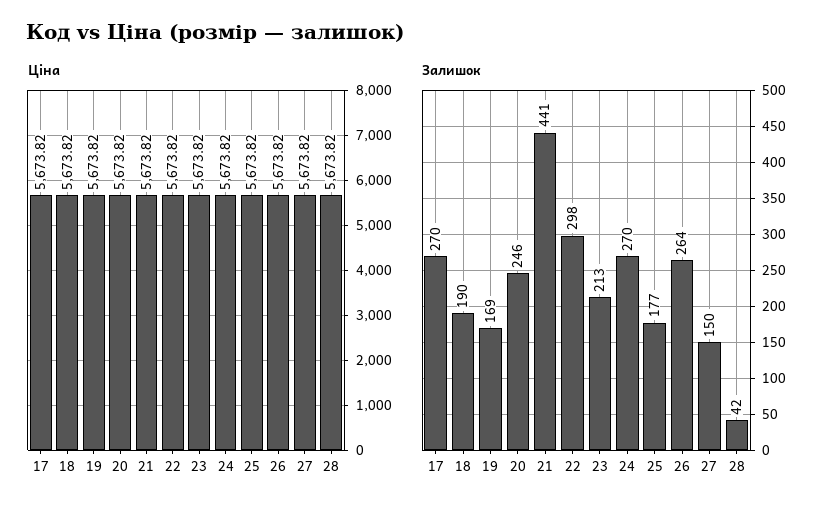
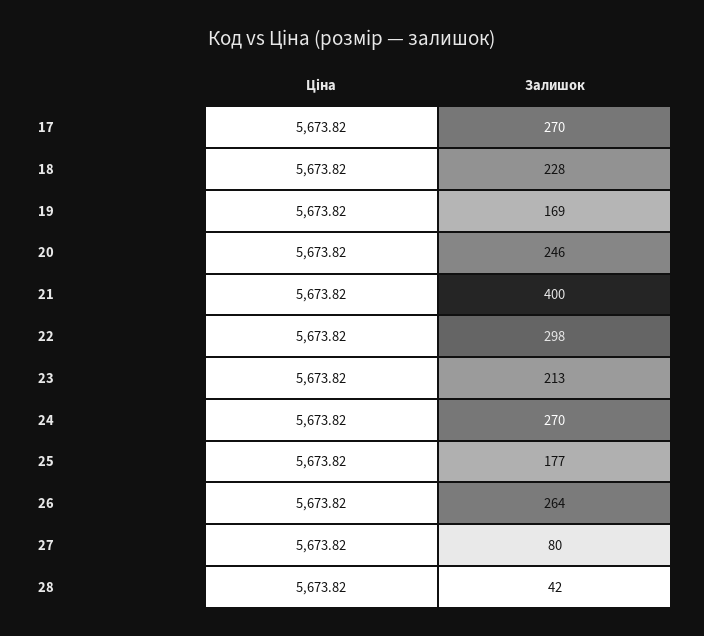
Залишок, 18: 190 -> 228
Залишок, 21: 441 -> 400
Залишок, 27: 150 -> 80

